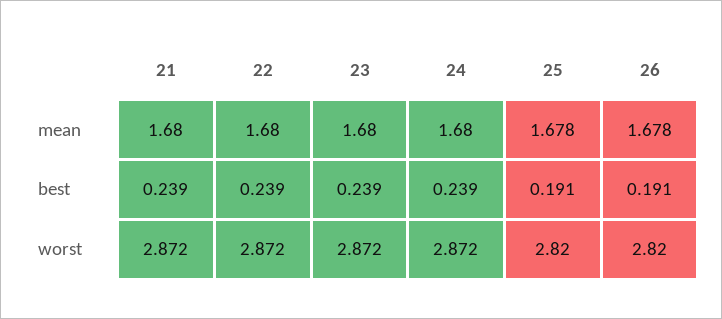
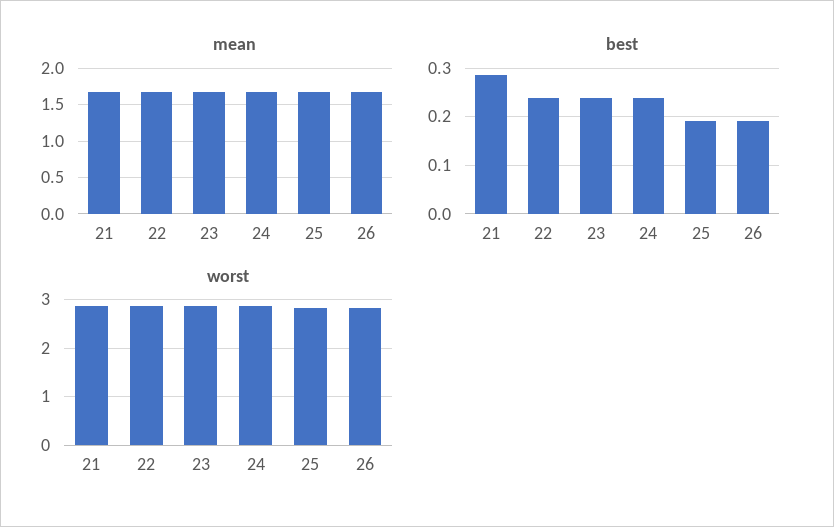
best, 21: 0.239 -> 0.28

